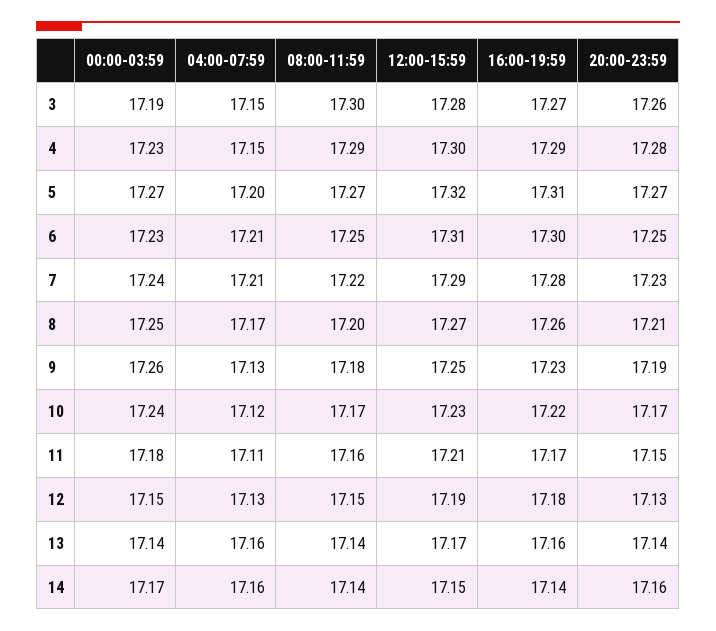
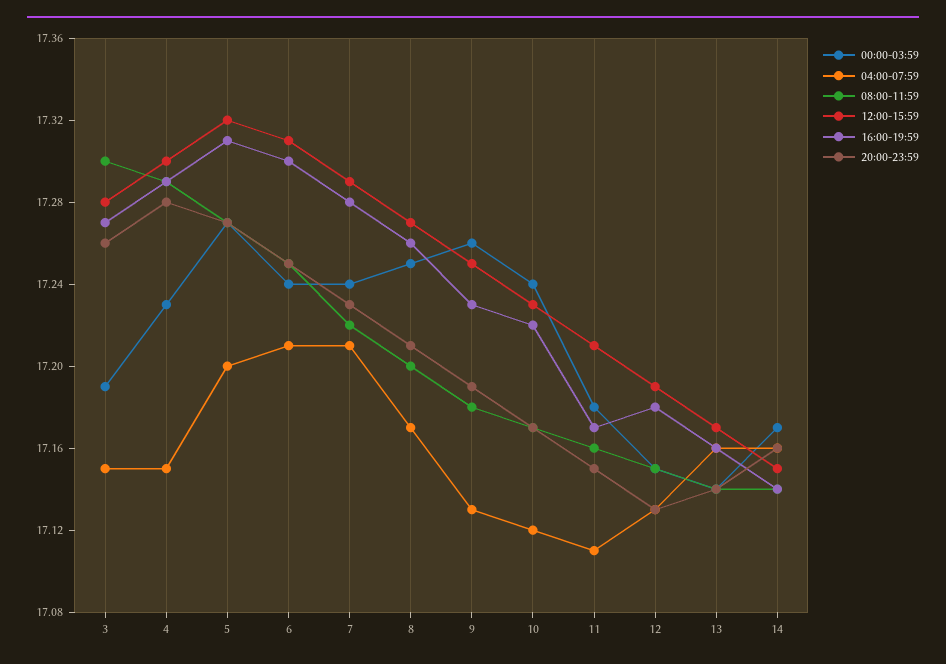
00:00-03:59, 6: 17.23 -> 17.24

